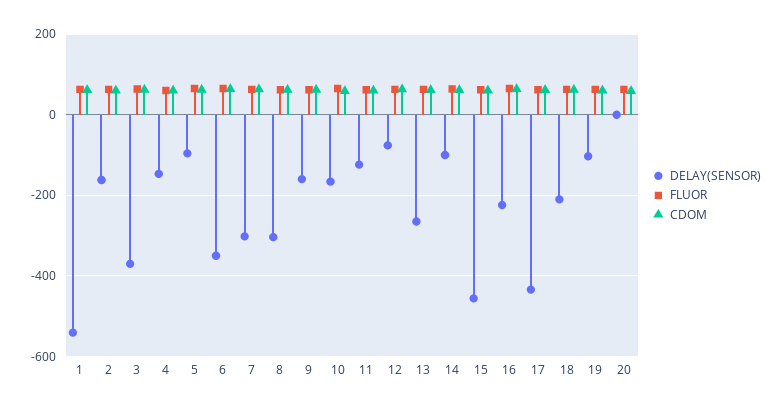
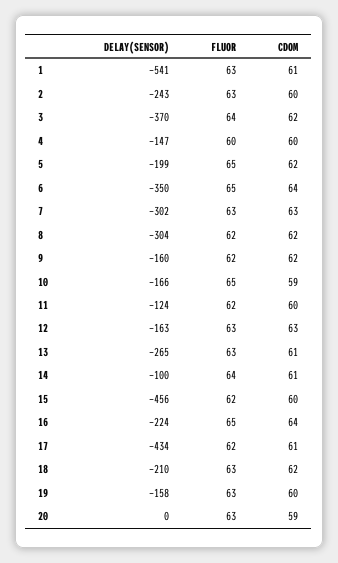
DELAY(SENSOR), 2: -160 -> -243
DELAY(SENSOR), 5: -100 -> -199
DELAY(SENSOR), 12: -80 -> -163
DELAY(SENSOR), 19: -100 -> -158

